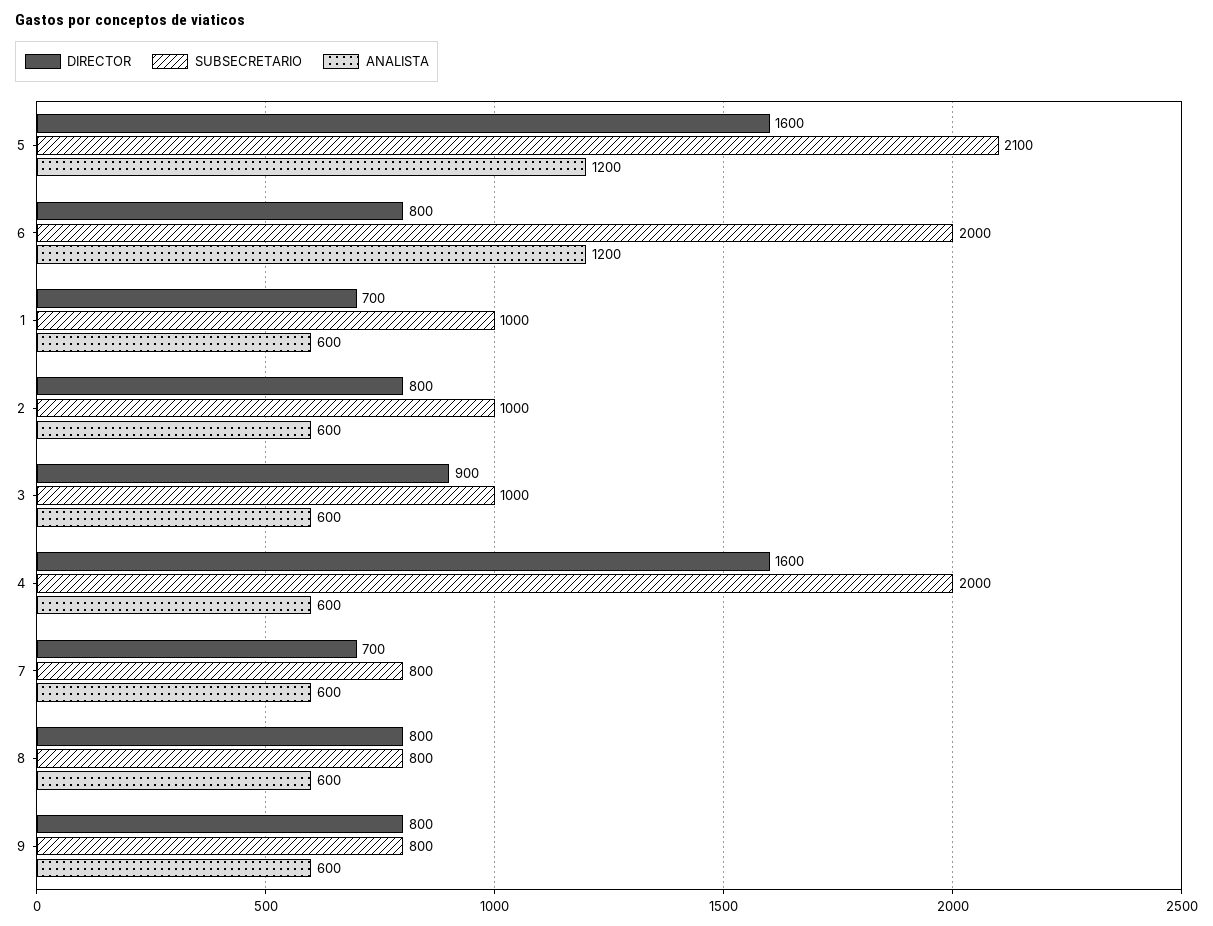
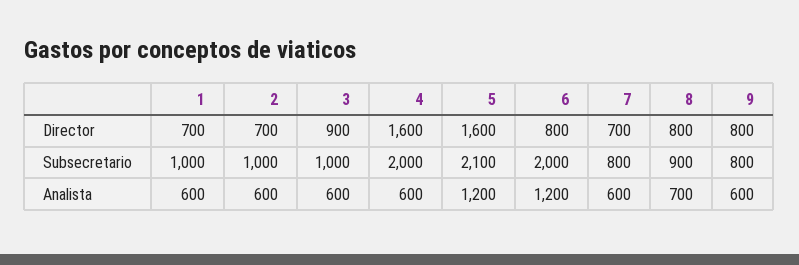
DIRECTOR, 2: 800 -> 700
SUBSECRETARIO, 8: 800 -> 900
ANALISTA, 8: 600 -> 700

